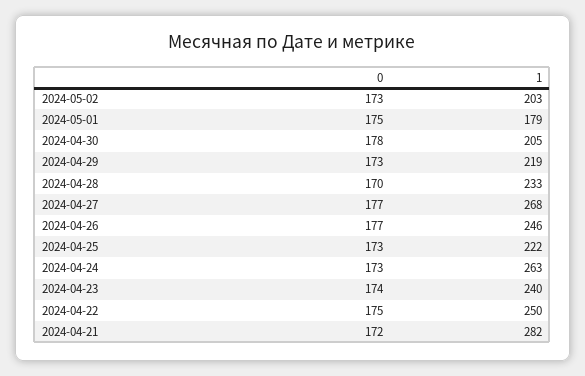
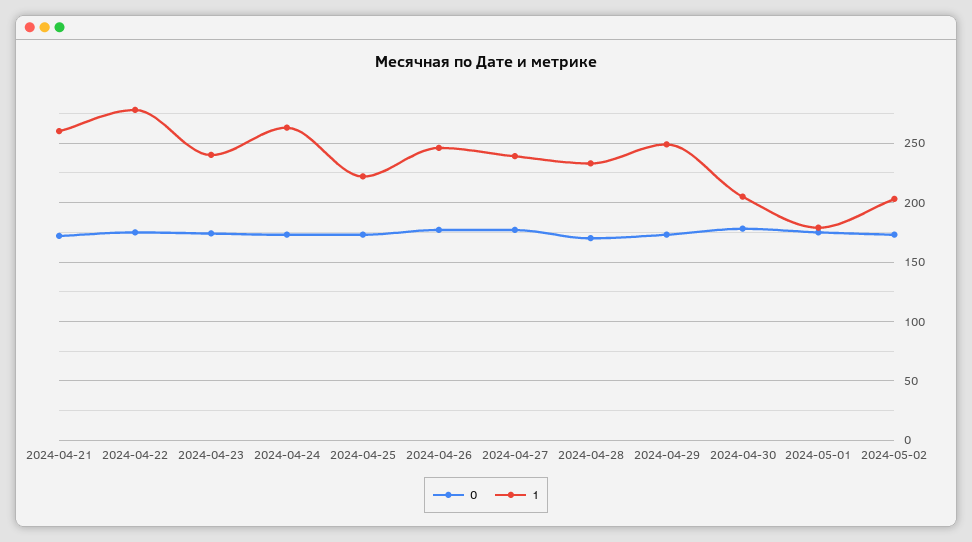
1, 2024-04-29: 219 -> 250
1, 2024-04-27: 268 -> 240
1, 2024-04-22: 250 -> 280
1, 2024-04-21: 282 -> 260

